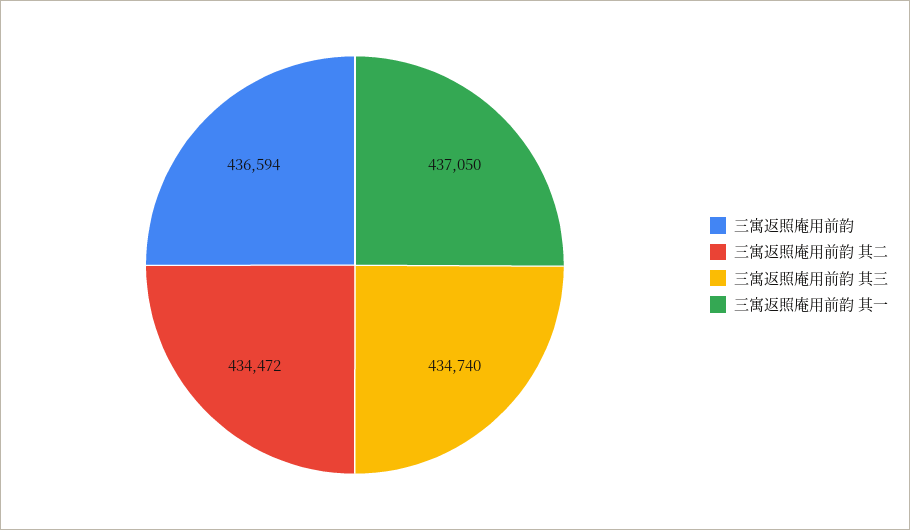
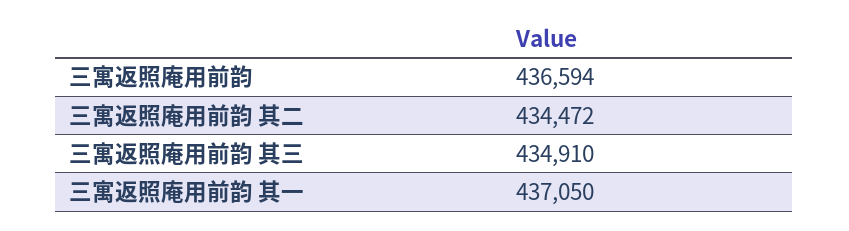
三寓返照庵用前韵 其三: 434740 -> 434910

